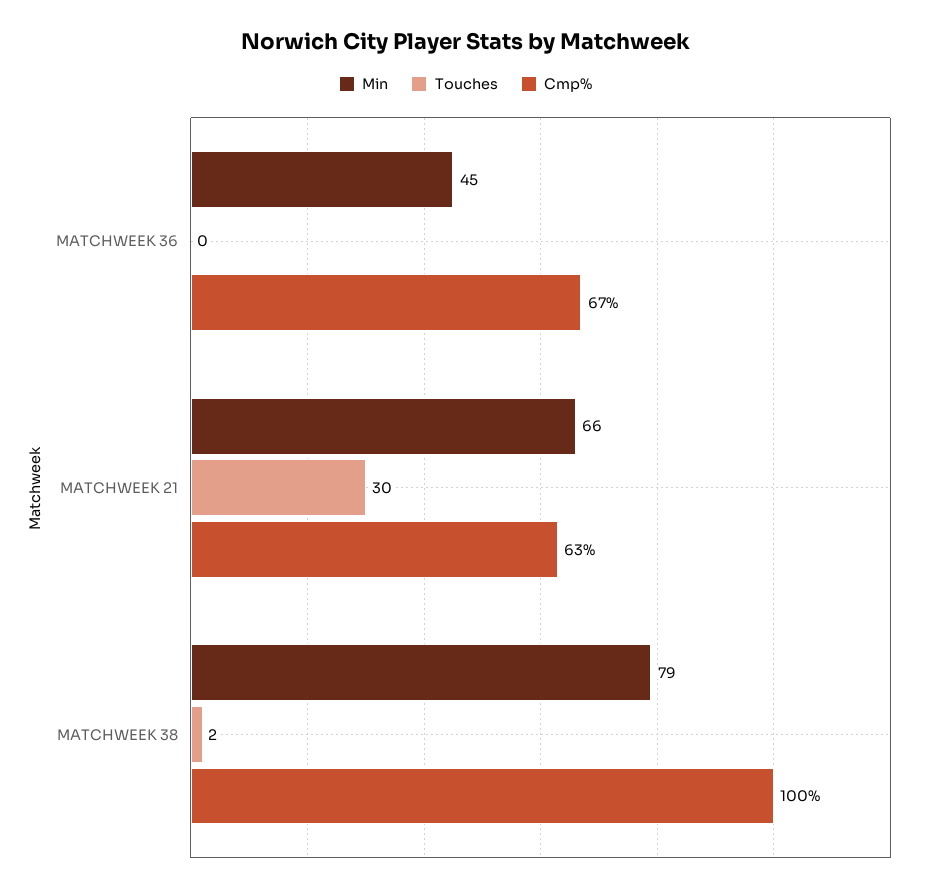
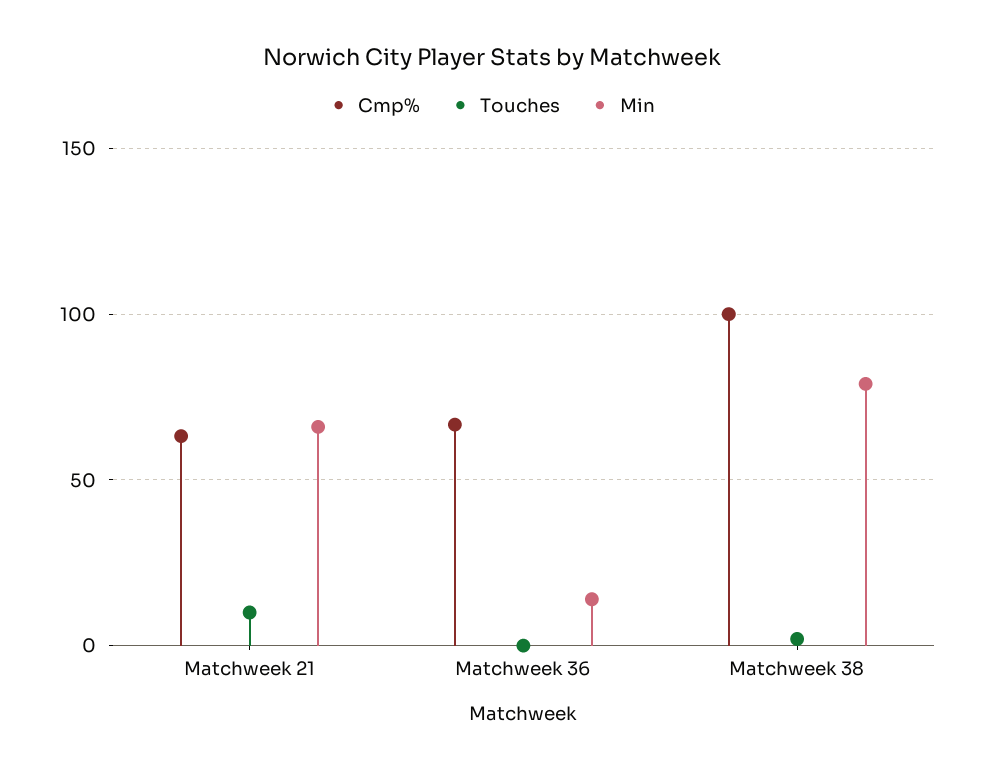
Min, MATCHWEEK 36: 45 -> 15
Touches, MATCHWEEK 21: 30 -> 10

